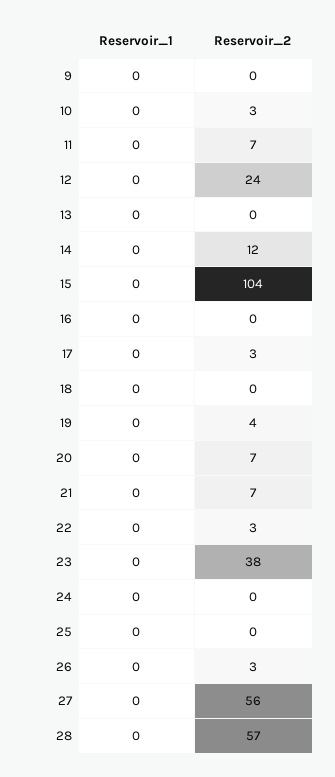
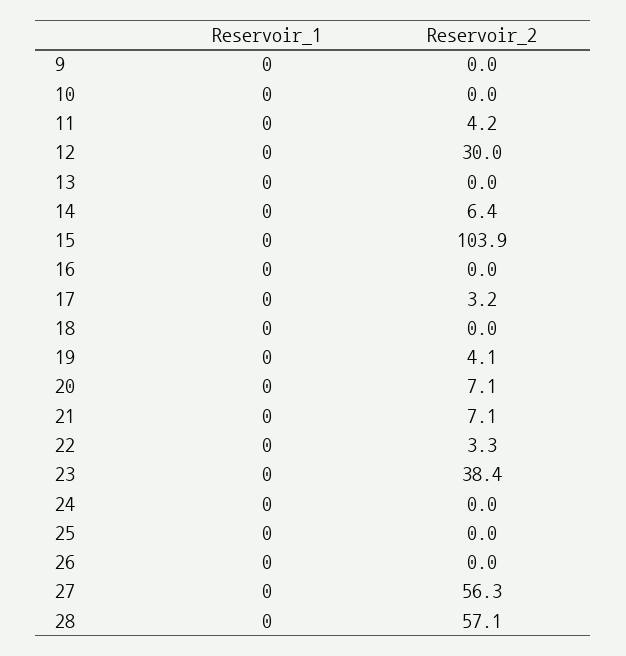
Reservoir_2, 10: 3 -> 0
Reservoir_2, 11: 7 -> 4.2
Reservoir_2, 12: 24 -> 30
Reservoir_2, 14: 12 -> 6.4
Reservoir_2, 26: 3 -> 0

